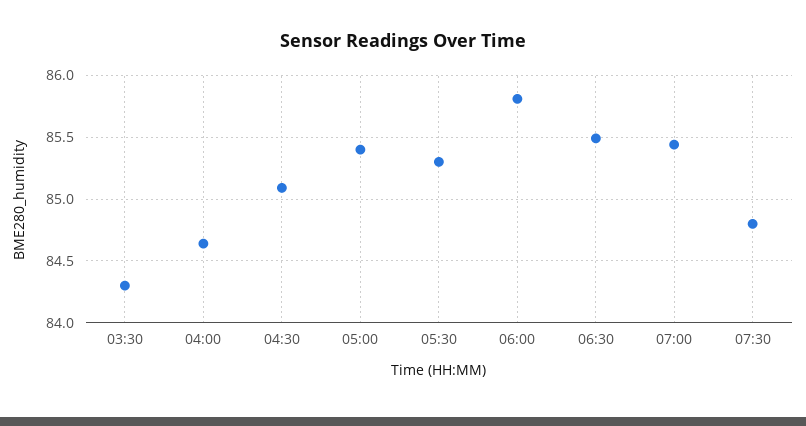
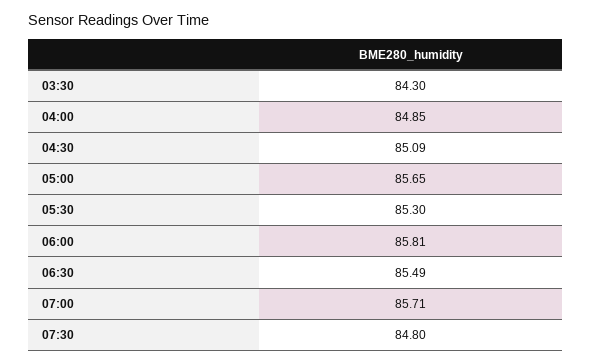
04:00: 84.65 -> 84.85
05:00: 85.4 -> 85.65
07:00: 85.45 -> 85.71

